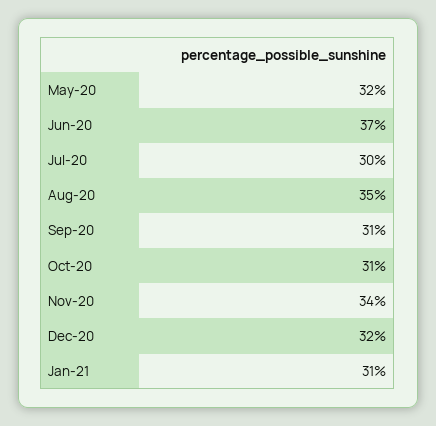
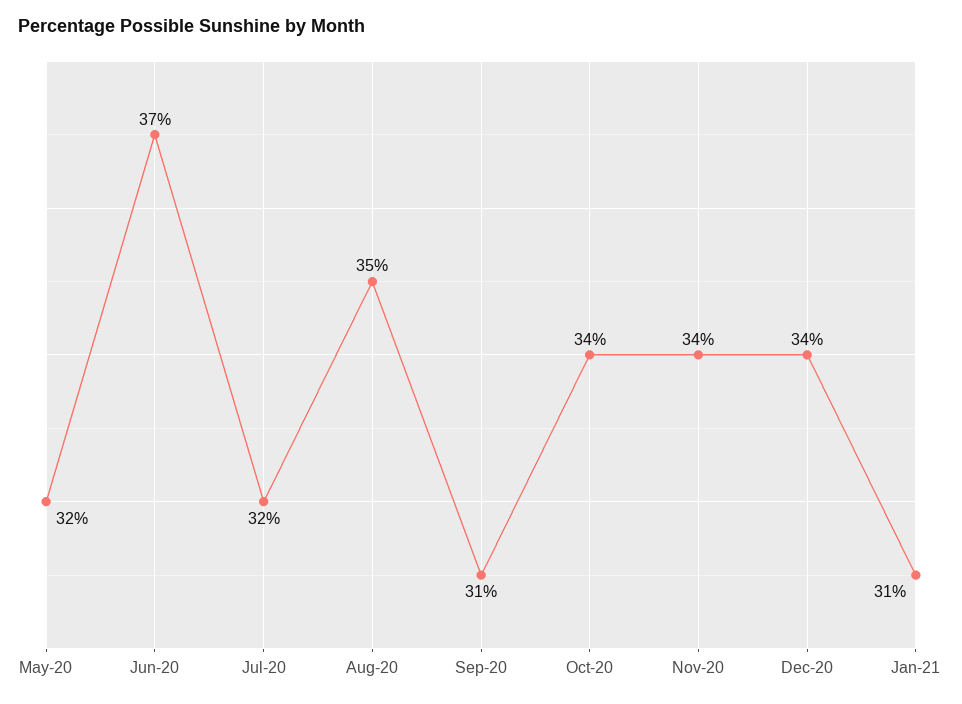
Jul-20: 30 -> 32
Oct-20: 31 -> 34
Dec-20: 32 -> 34

